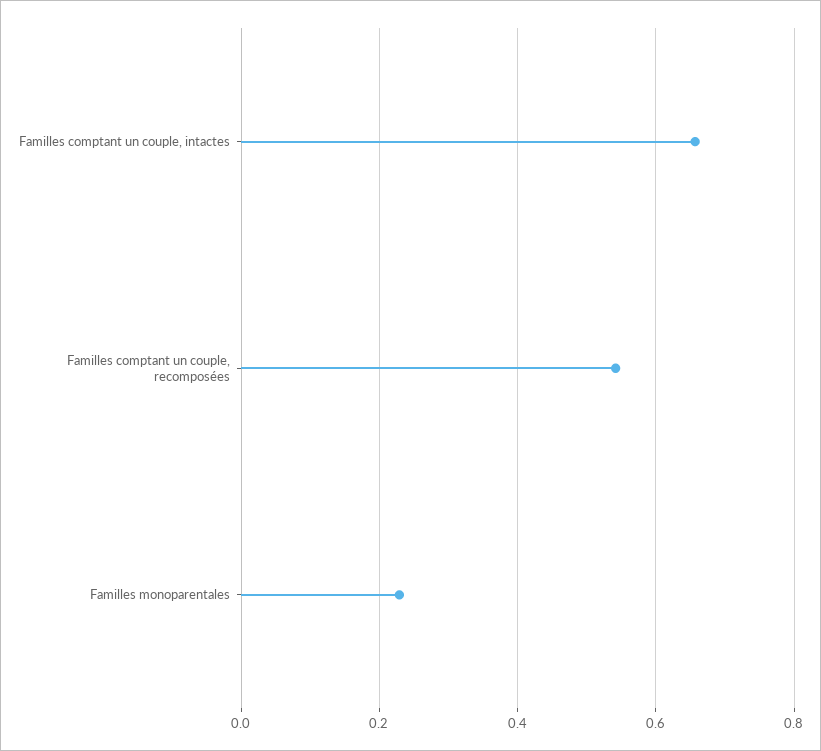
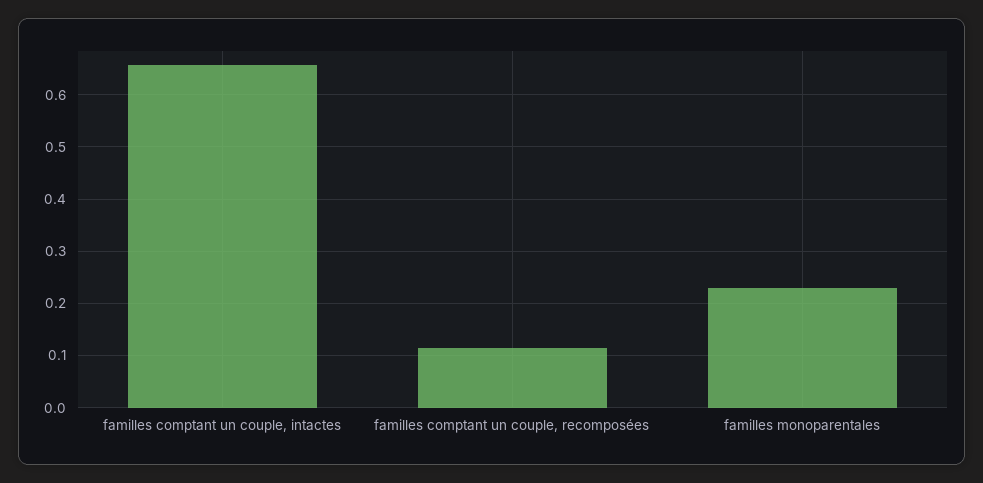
Familles comptant un couple, recomposées: 0.54 -> 0.12

